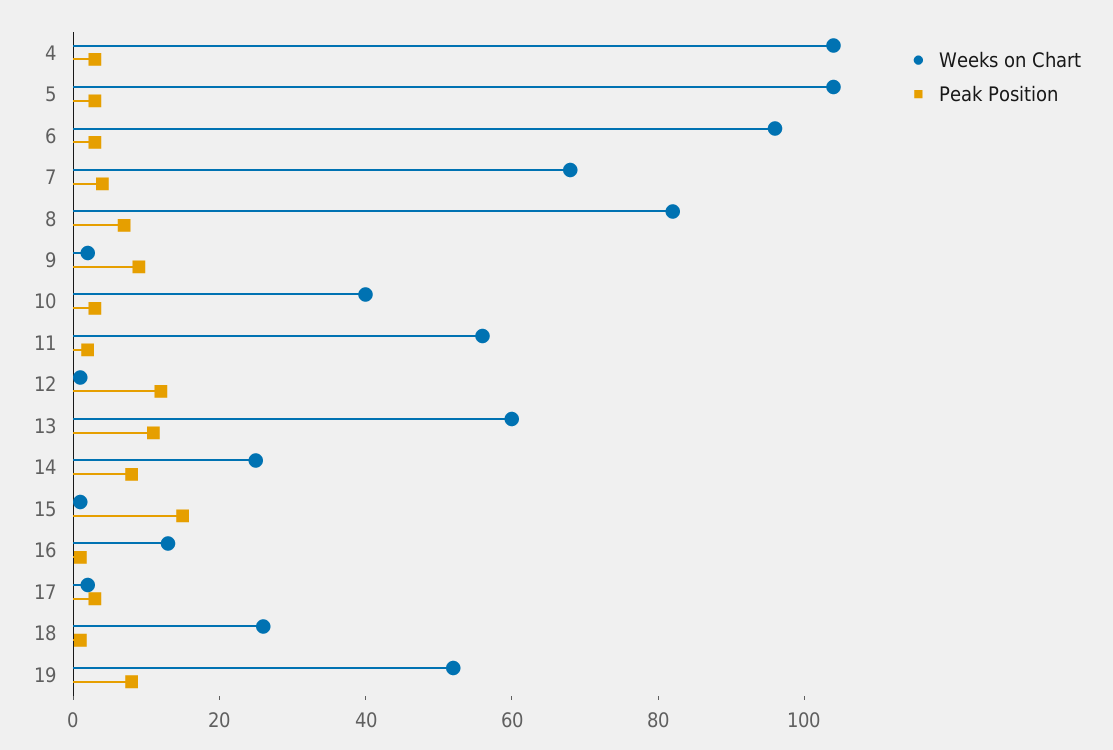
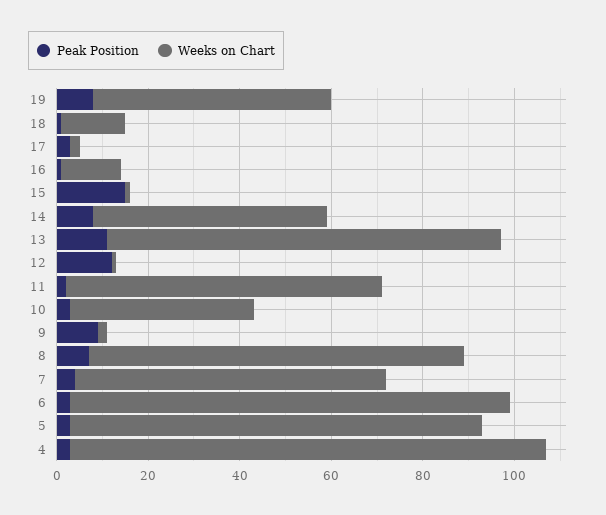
Weeks on Chart, 5: 105 -> 90
Weeks on Chart, 11: 55 -> 70
Weeks on Chart, 13: 60 -> 85
Weeks on Chart, 14: 25 -> 50
Weeks on Chart, 18: 25 -> 15

